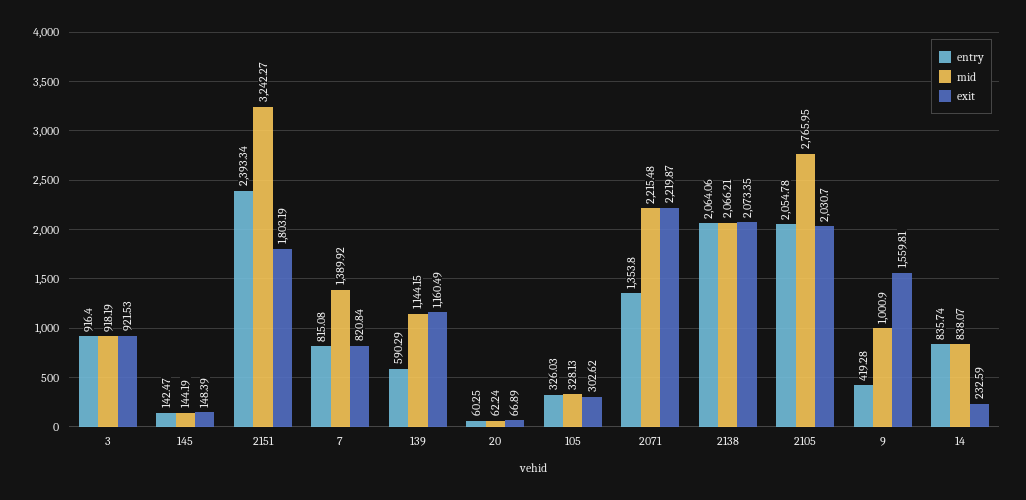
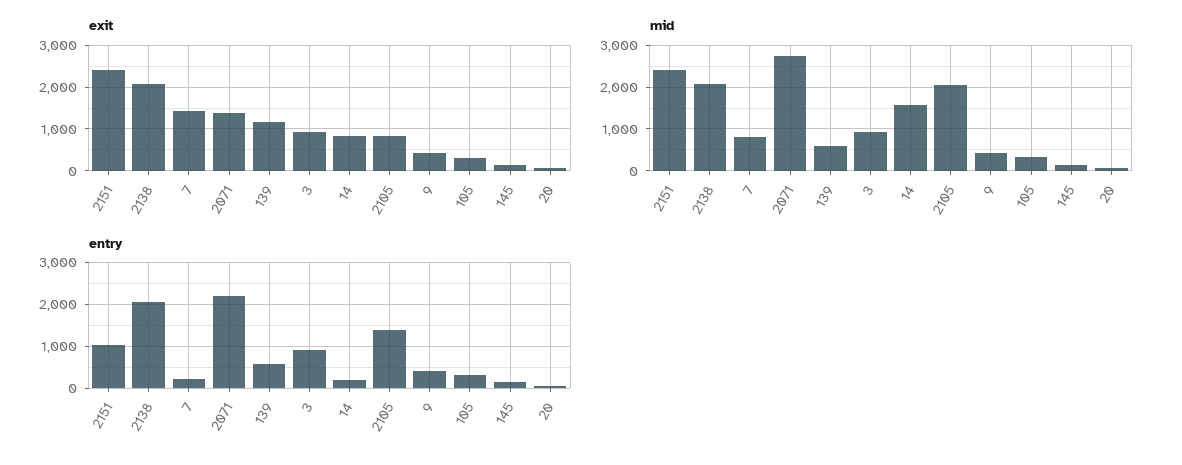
entry, 2151: 2393.34 -> 1000
mid, 2151: 3242.27 -> 2400
exit, 2151: 1803.19 -> 2400
entry, 7: 815.08 -> 200
mid, 7: 1389.92 -> 800
exit, 7: 820.84 -> 1400
mid, 139: 1144.15 -> 600
entry, 2071: 1353.8 -> 2200
mid, 2071: 2215.48 -> 2800
exit, 2071: 2219.87 -> 1400
entry, 2105: 2054.78 -> 1400
mid, 2105: 2765.95 -> 2000
exit, 2105: 2030.7 -> 800
mid, 9: 1000.9 -> 400
exit, 9: 1559.81 -> 400
entry, 14: 835.74 -> 200
mid, 14: 838.07 -> 1600
exit, 14: 232.59 -> 800

